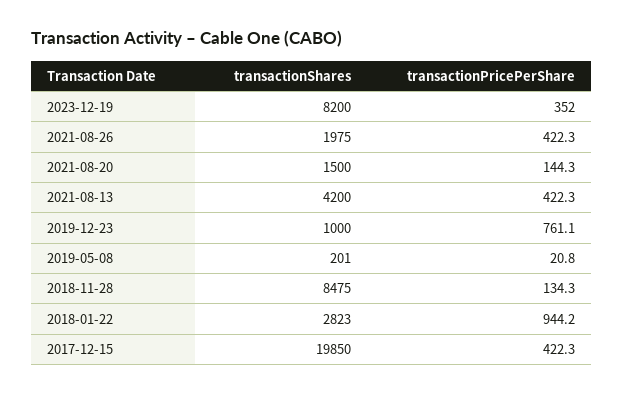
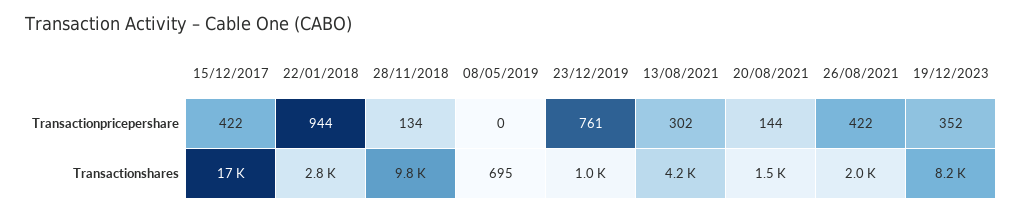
transactionPricePerShare, 2021-08-13: 422.3 -> 302
transactionShares, 2019-05-08: 201 -> 695
transactionPricePerShare, 2019-05-08: 20.8 -> 0
transactionShares, 2018-11-28: 8475 -> 9800
transactionShares, 2017-12-15: 19850 -> 17000

